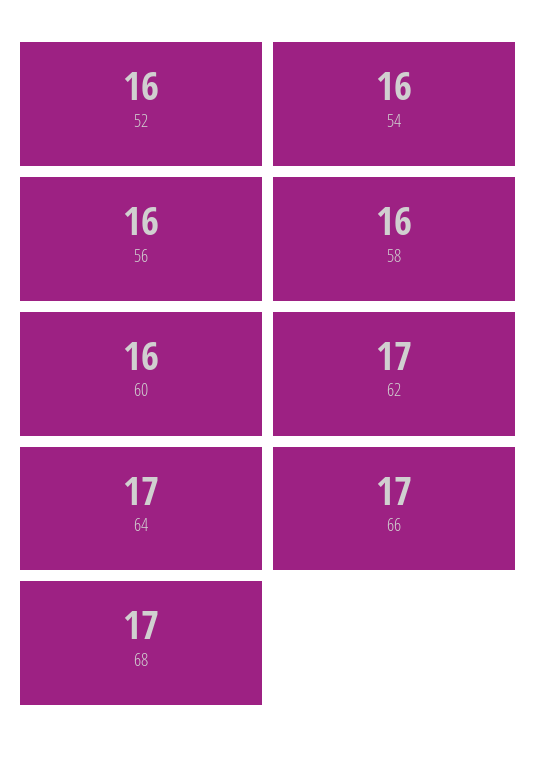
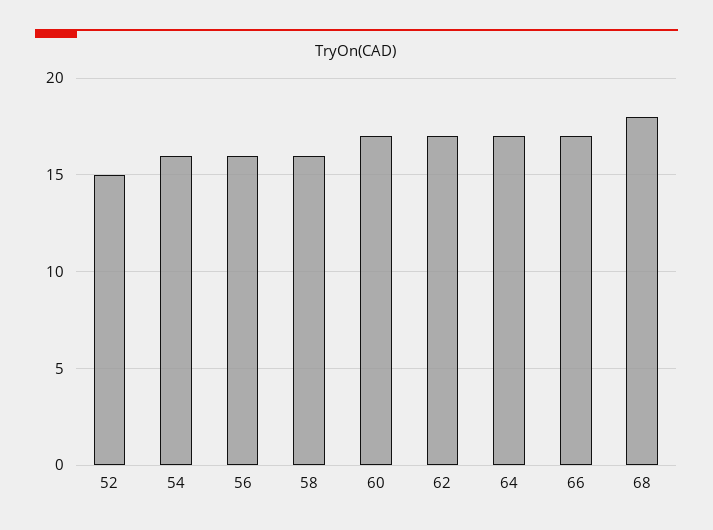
52: 16 -> 15
60: 16 -> 17
68: 17 -> 18

